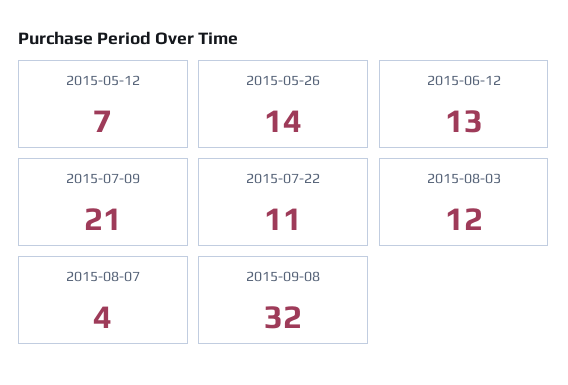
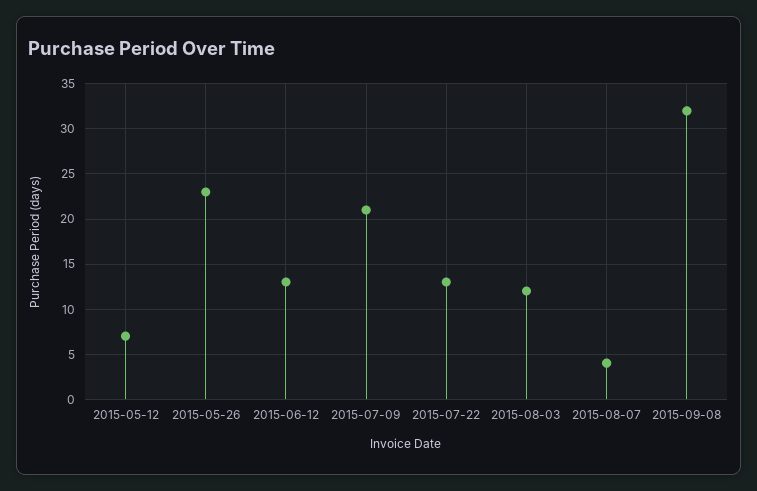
2015-05-26: 14 -> 23
2015-07-22: 11 -> 13

